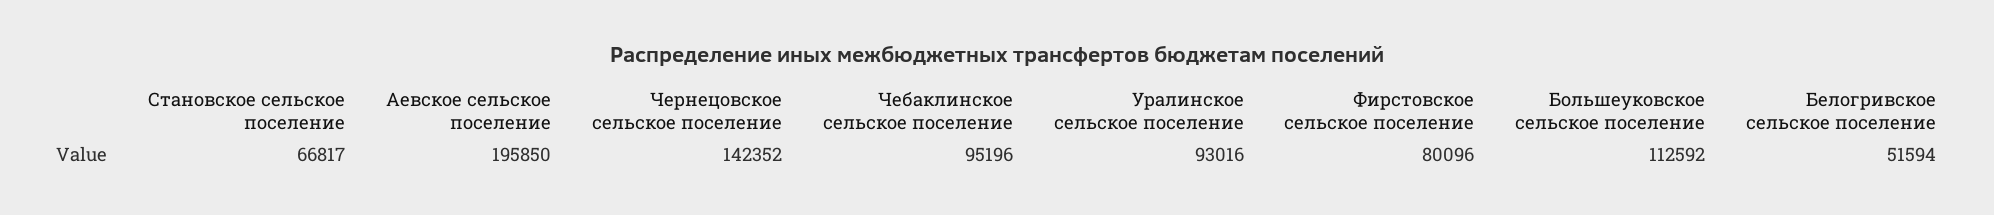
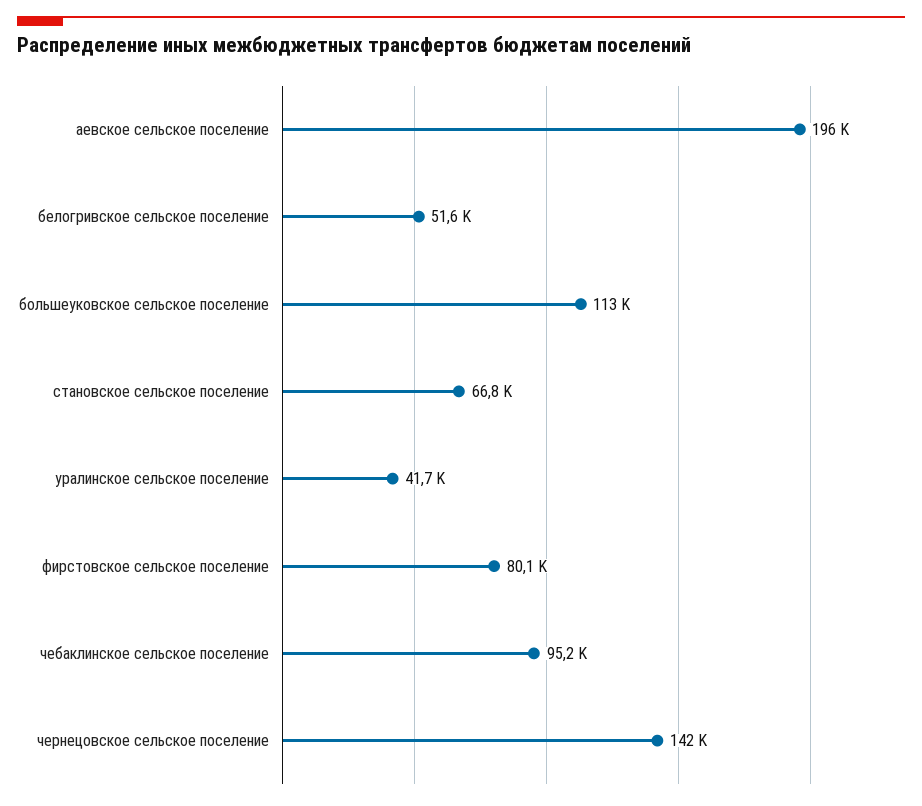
Уралинское сельское поселение: 93016 -> 41700

